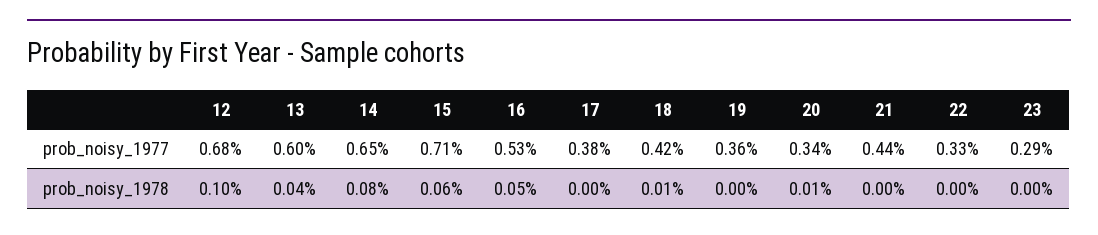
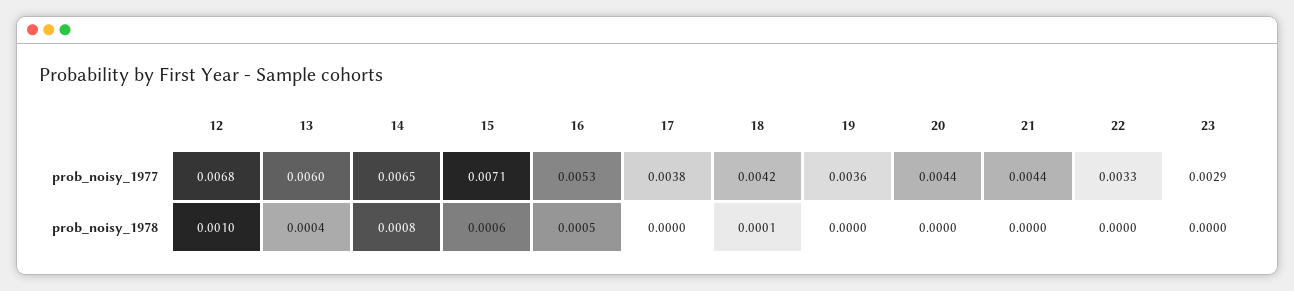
20, prob_noisy_1977: 0.0034 -> 0.0044
20, prob_noisy_1978: 0.0001 -> 0

